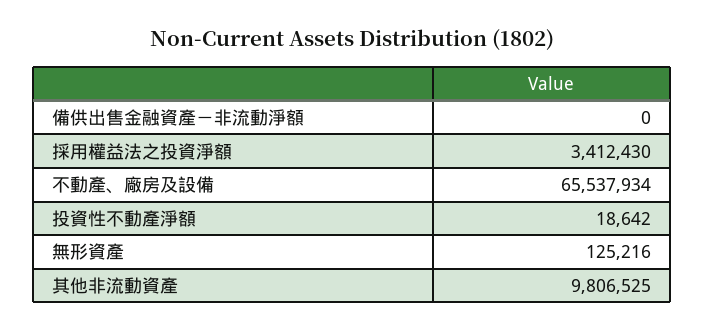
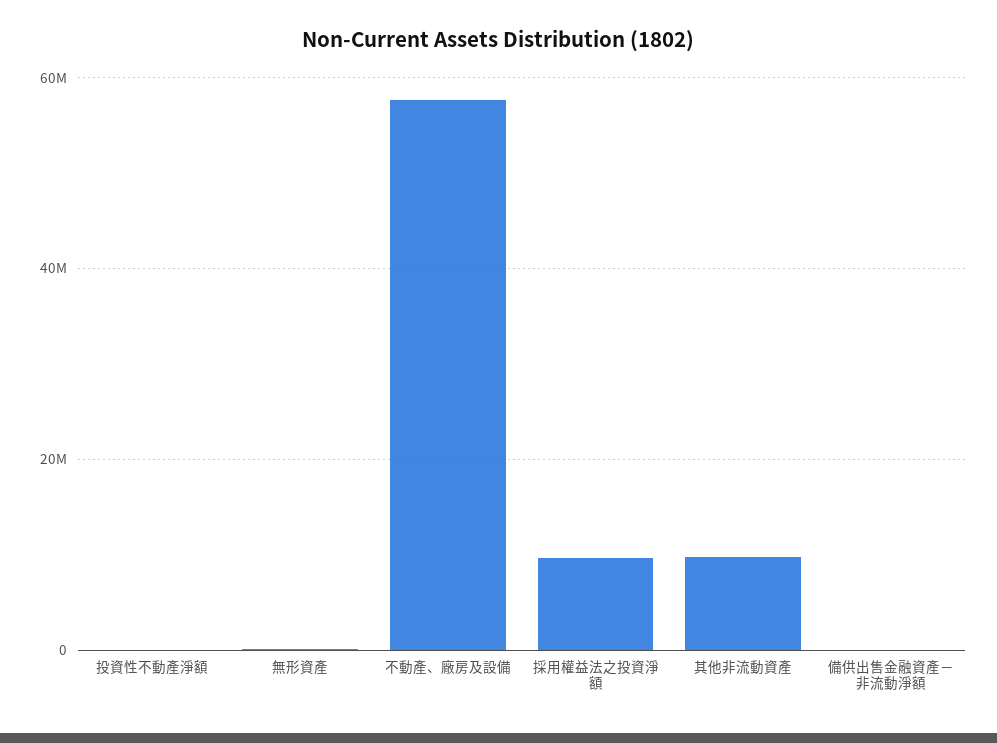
採用權益法之投資淨額: 3412430 -> 10000000
不動產、廠房及設備: 65537934 -> 58000000

